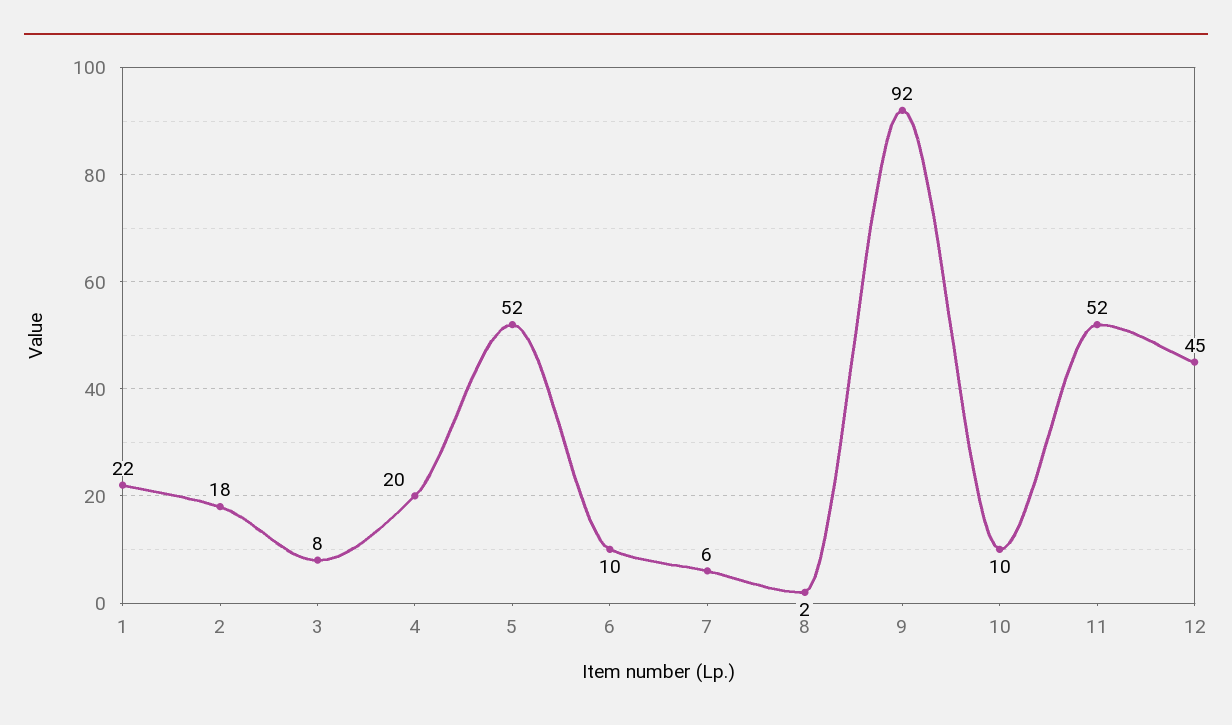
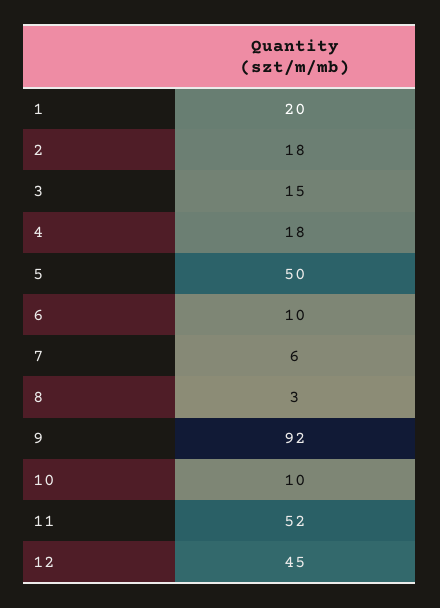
1: 22 -> 20
3: 8 -> 15
4: 20 -> 18
5: 52 -> 50
8: 2 -> 3

